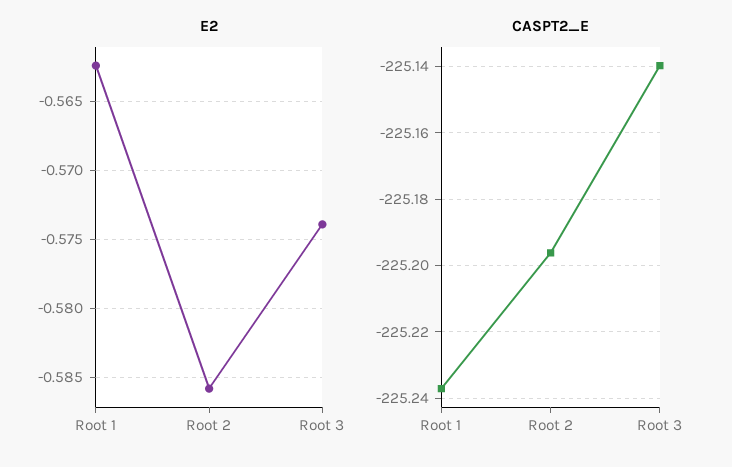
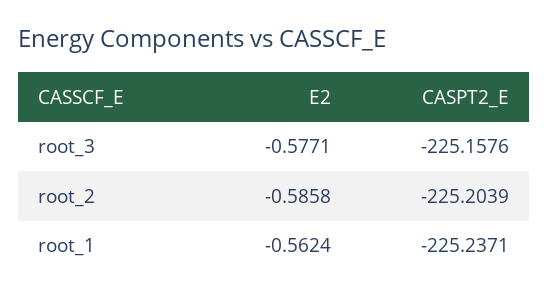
E2, Root 3: -0.574 -> -0.5771
CASPT2_E, Root 2: -225.196 -> -225.2039
CASPT2_E, Root 3: -225.14 -> -225.1576

